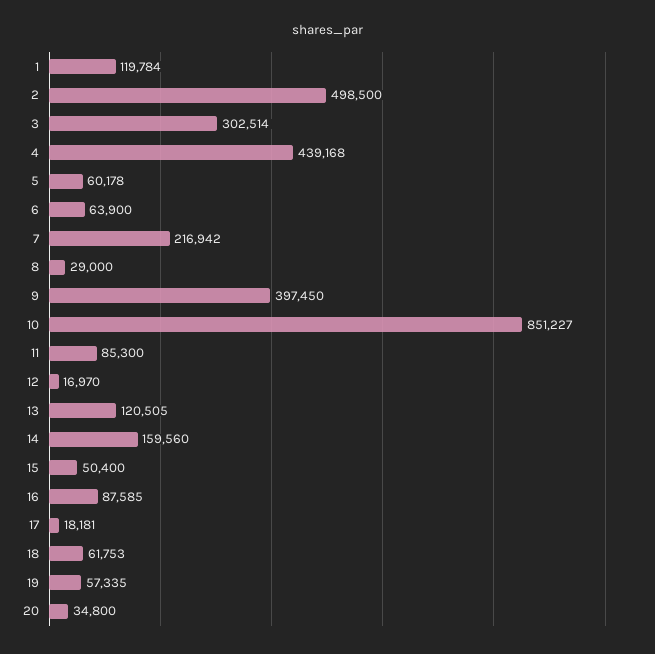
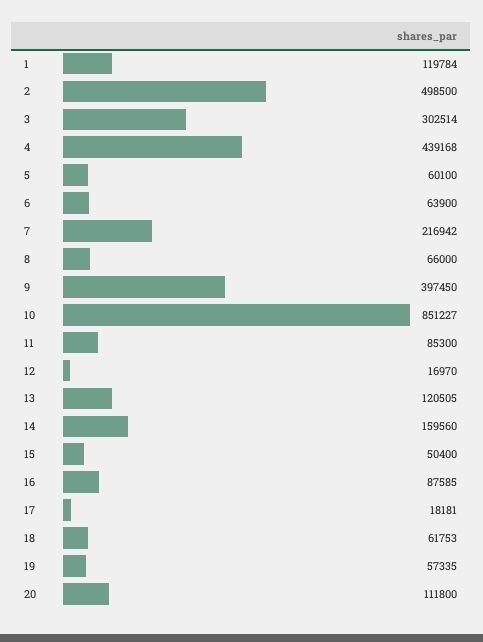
5: 60178 -> 60100
8: 29000 -> 66000
20: 34800 -> 111800

